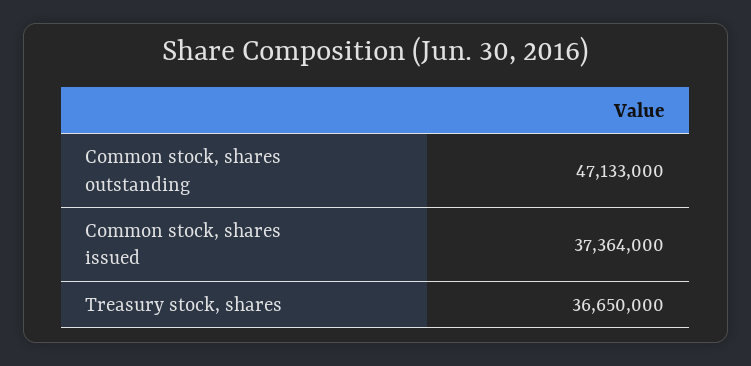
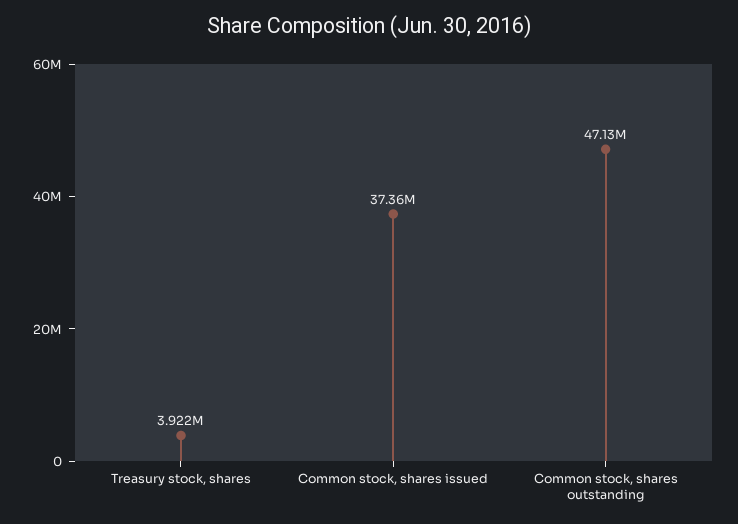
Treasury stock, shares: 36650000 -> 3922000

